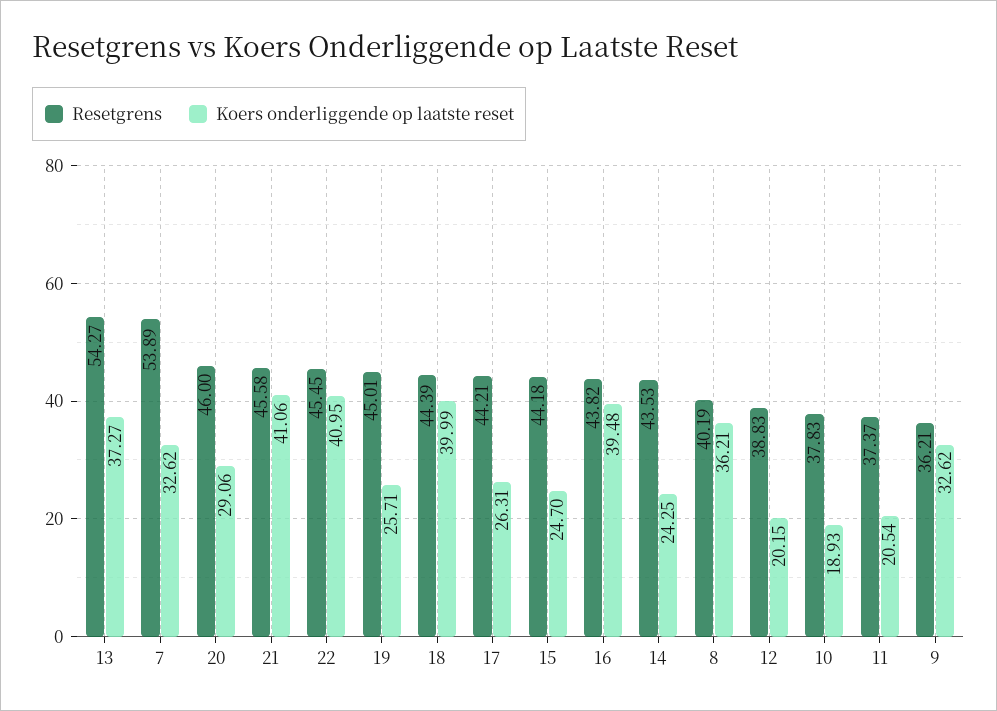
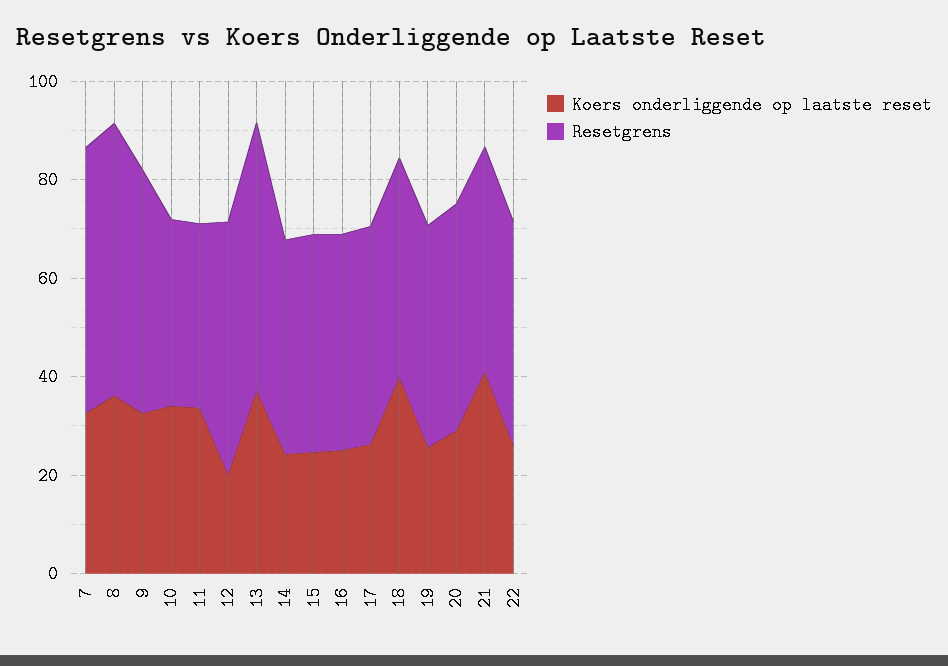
Koers onderliggende op laatste reset, 22: 40.95 -> 25
Koers onderliggende op laatste reset, 16: 39.48 -> 25
Resetgrens, 8: 40.19 -> 55
Resetgrens, 12: 38.83 -> 50
Koers onderliggende op laatste reset, 10: 18.93 -> 35
Koers onderliggende op laatste reset, 11: 20.54 -> 35
Resetgrens, 9: 36.21 -> 50

